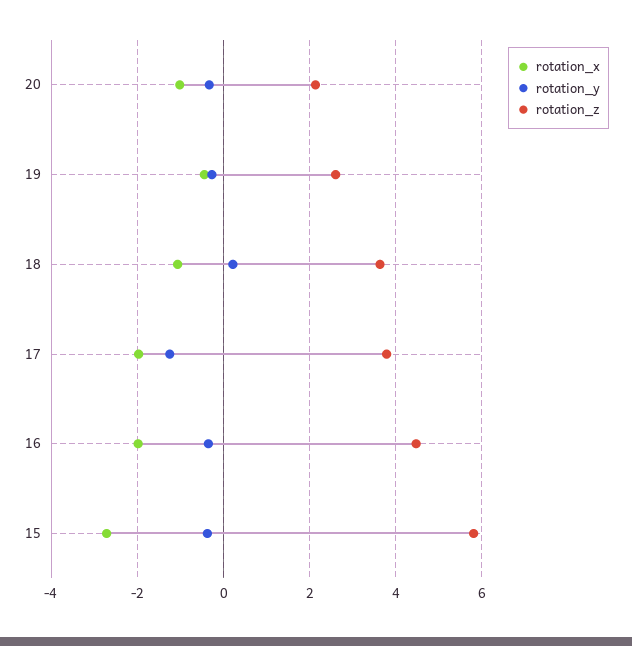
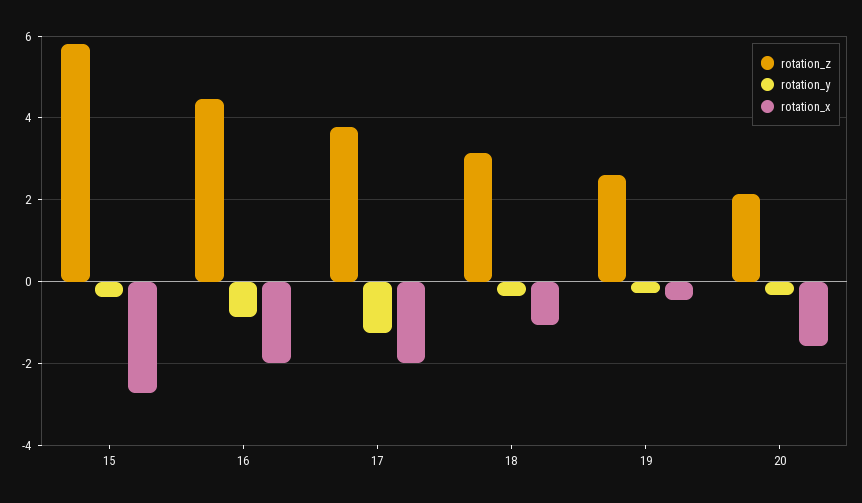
rotation_x, 20: -1 -> -1.6
rotation_y, 18: 0.2 -> -0.4
rotation_z, 18: 3.6 -> 3.2
rotation_y, 16: -0.4 -> -0.8

